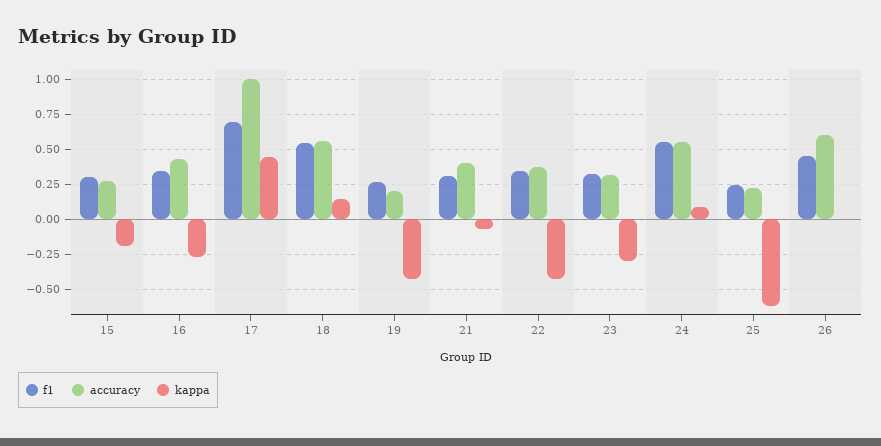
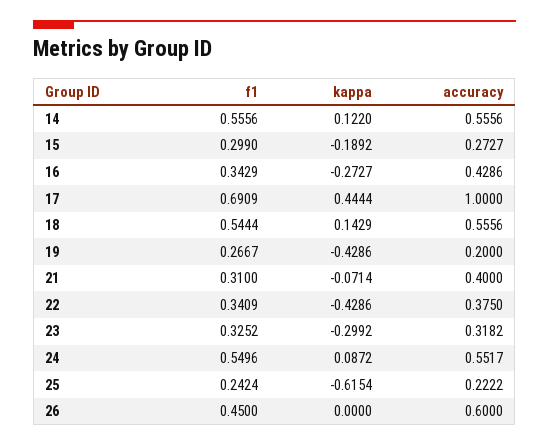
f1, 14: none -> 0.5556
kappa, 14: none -> 0.122
accuracy, 14: none -> 0.5556

